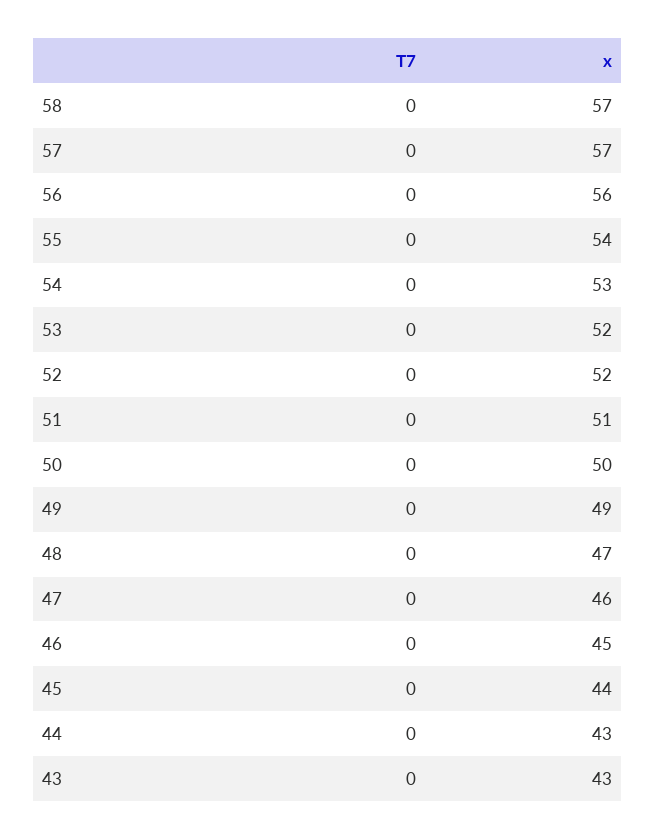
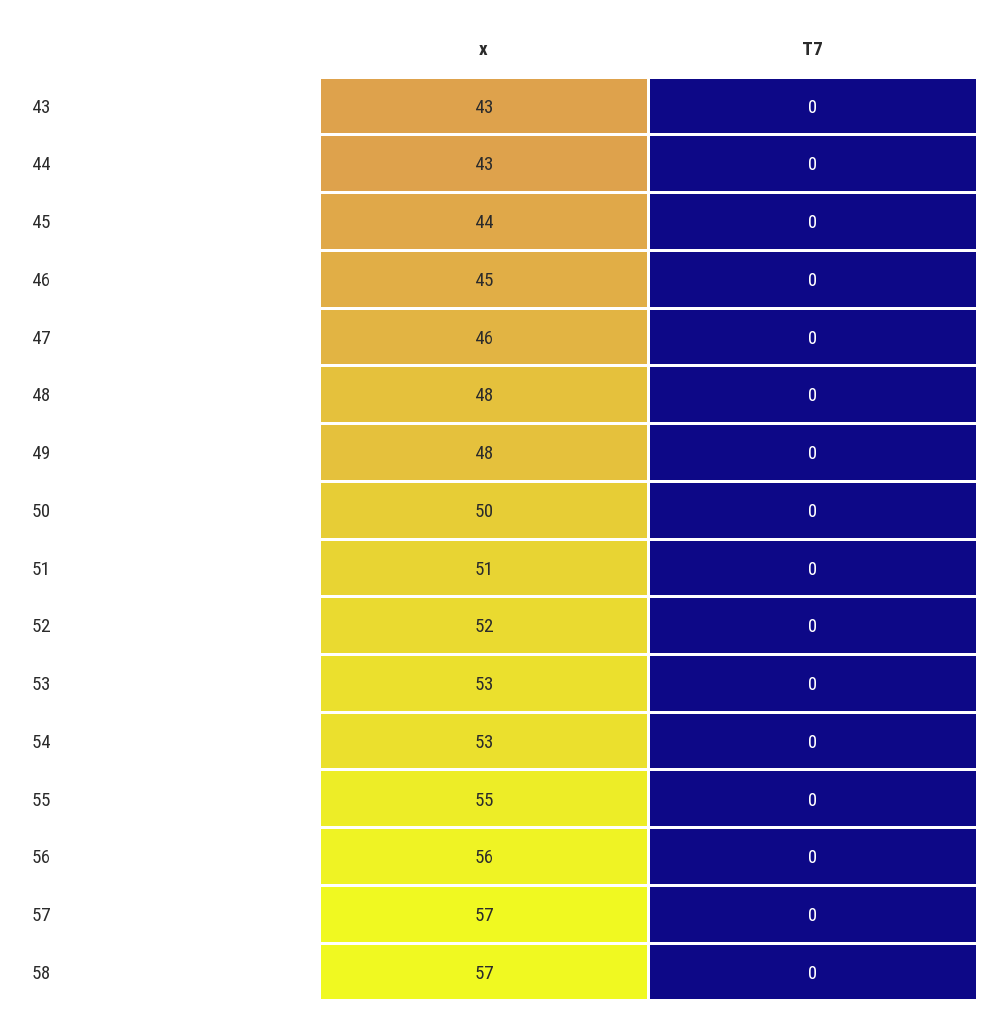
x, 55: 54 -> 55
x, 53: 52 -> 53
x, 49: 49 -> 48
x, 48: 47 -> 48

